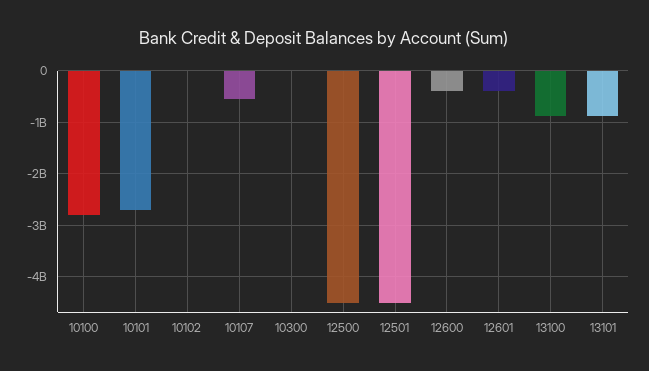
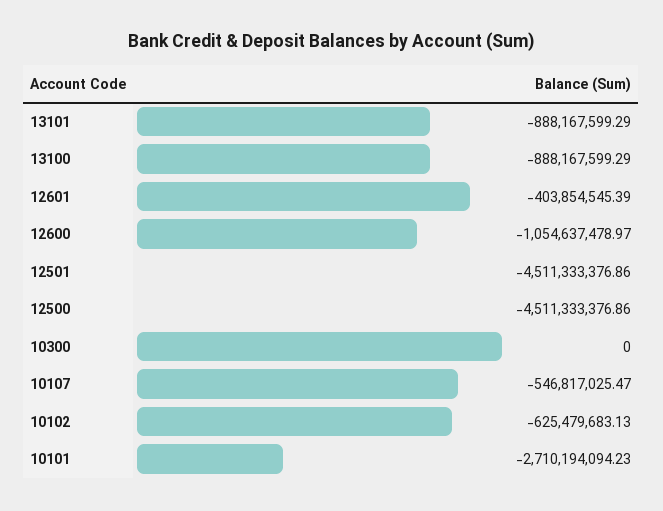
10100: -2800000000 -> none
10102: 0 -> -625479683.13
12600: -400000000 -> -1054637478.97

